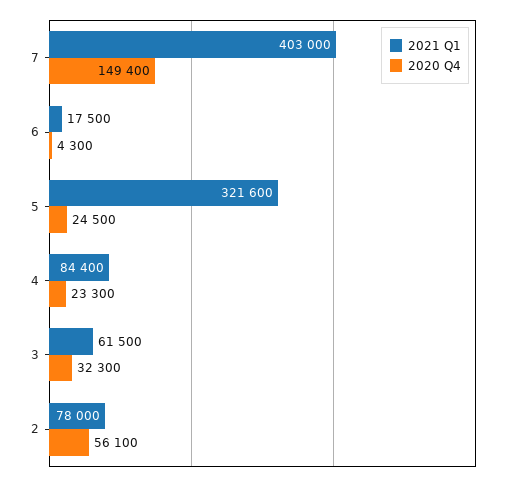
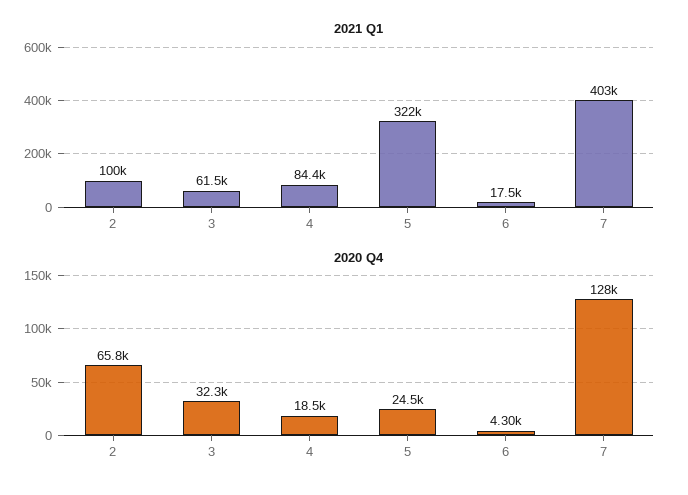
2020 Q4, 7: 149400 -> 128000
2020 Q4, 4: 23300 -> 18500
2021 Q1, 2: 78000 -> 100000
2020 Q4, 2: 56100 -> 65800

